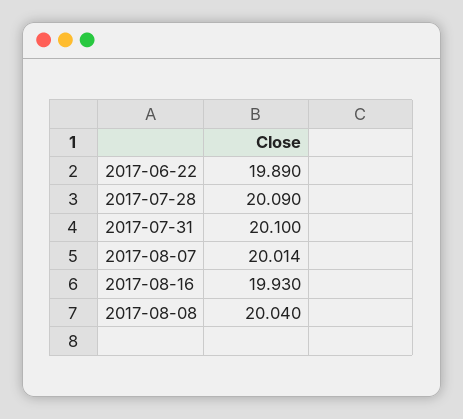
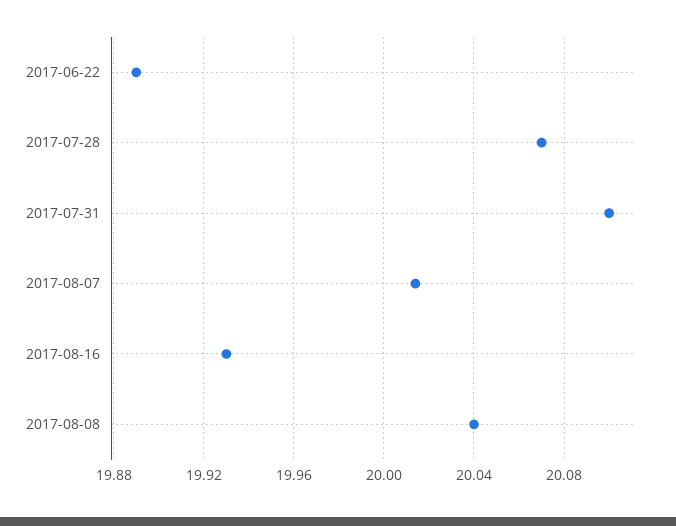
2017-07-28: 20.09 -> 20.07

